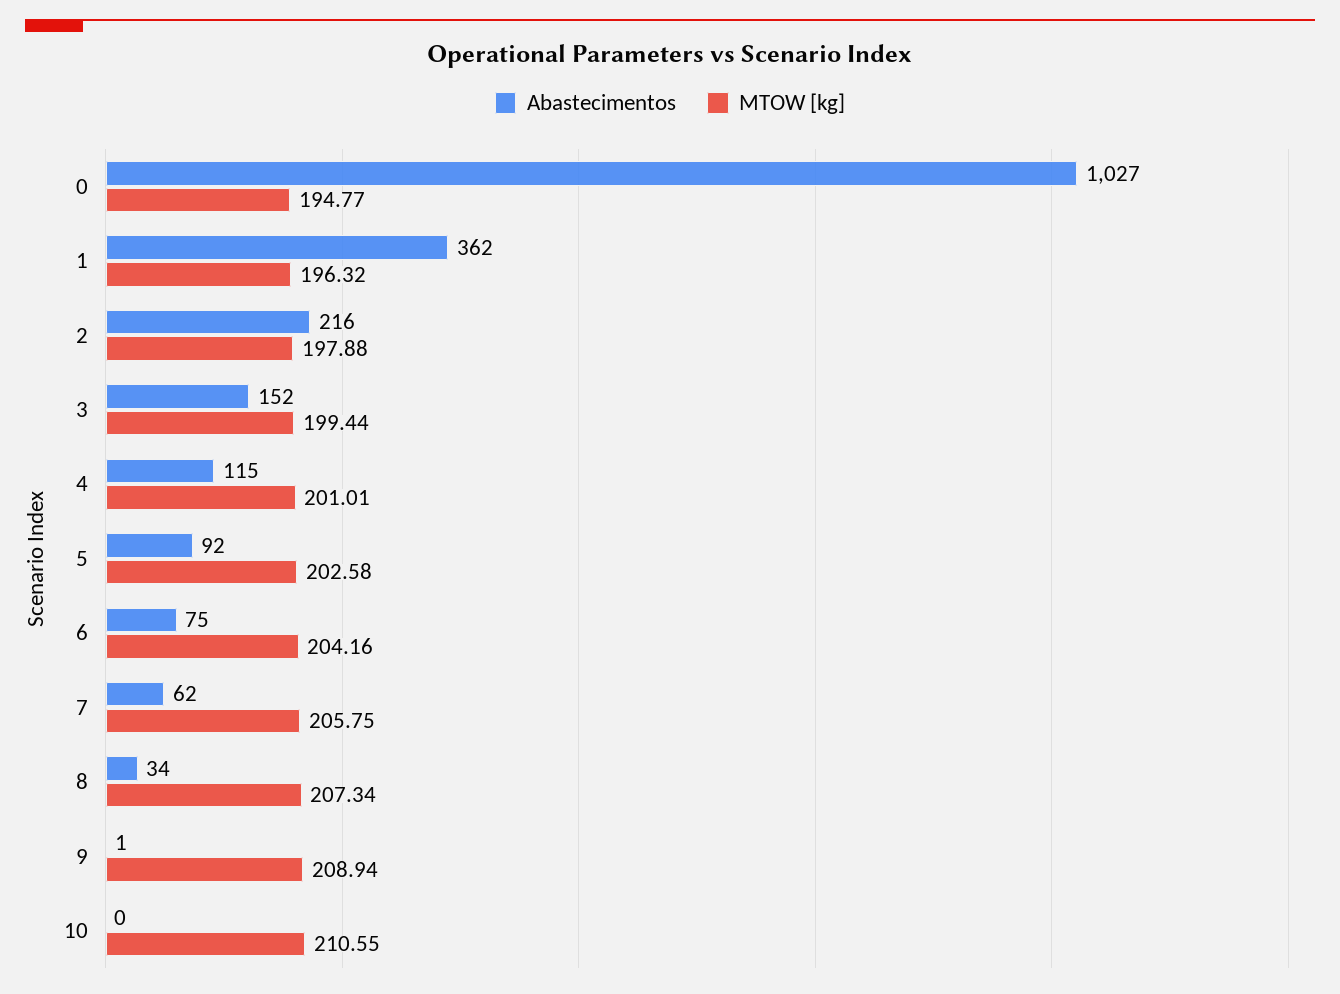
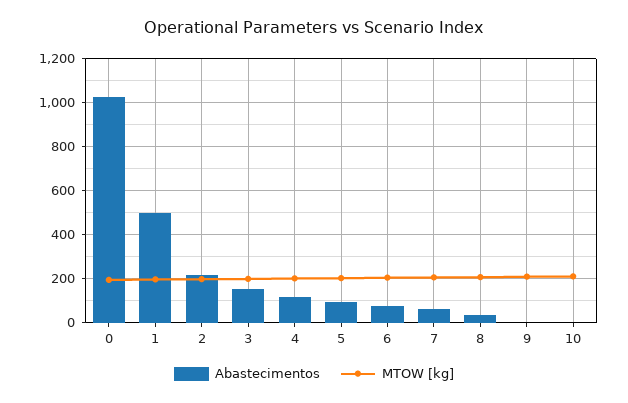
Abastecimentos, 1: 362 -> 500

